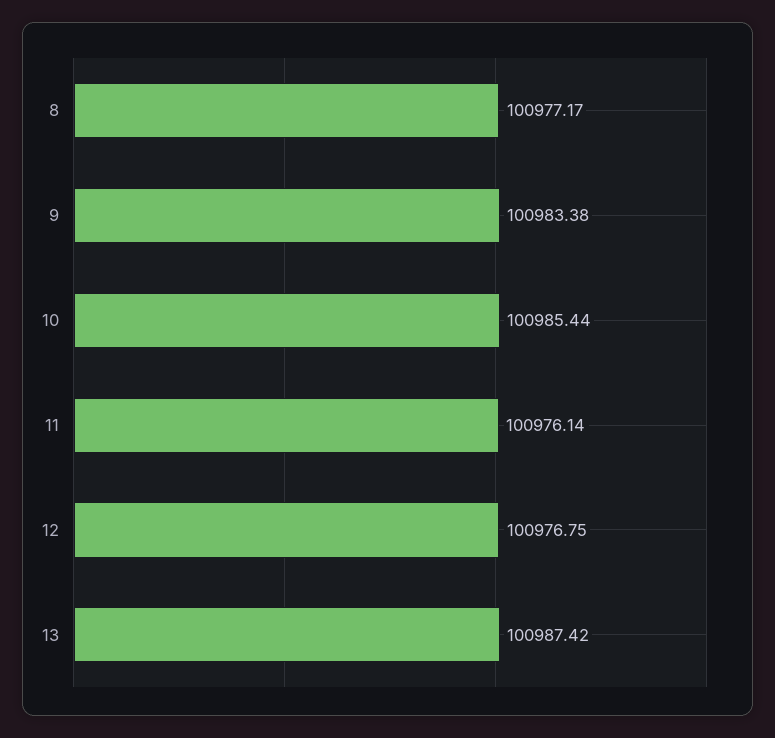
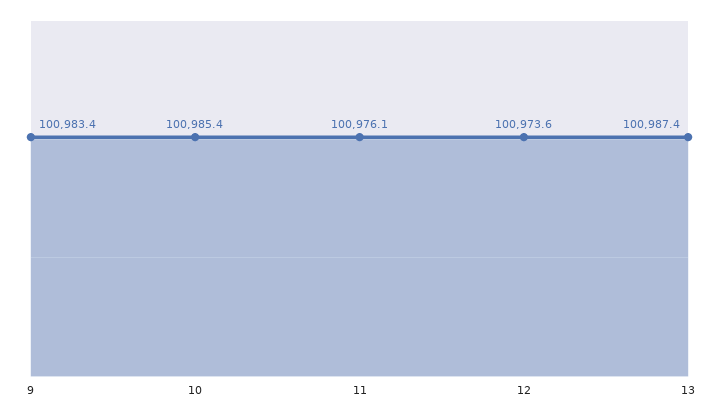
8: 100977.17 -> none
12: 100976.75 -> 100973.6

